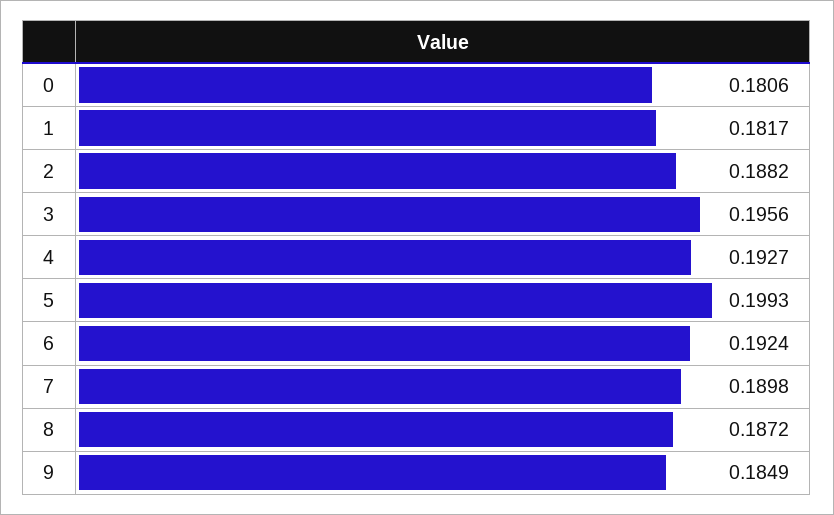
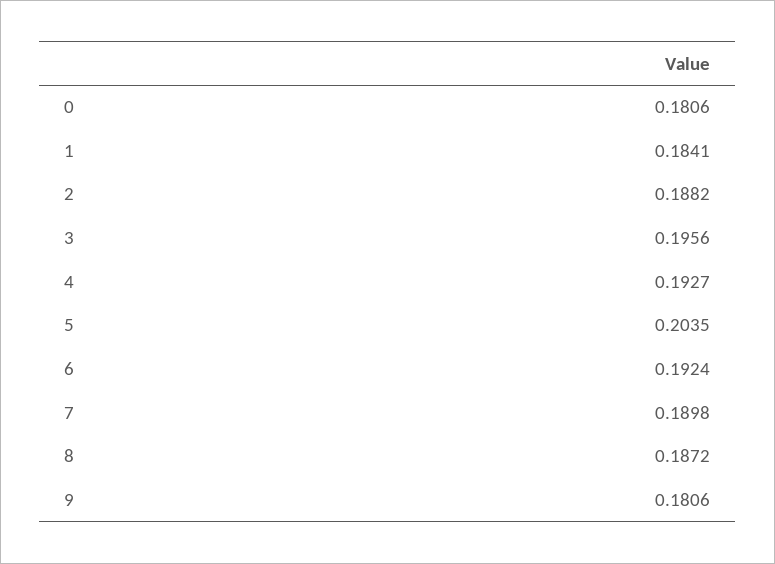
1: 0.1817 -> 0.1841
5: 0.1993 -> 0.2035
9: 0.1849 -> 0.1806

